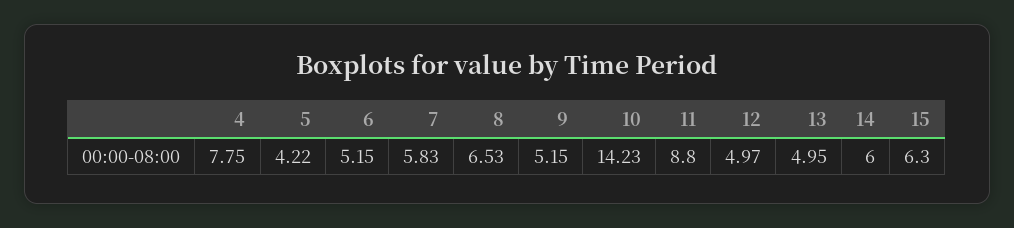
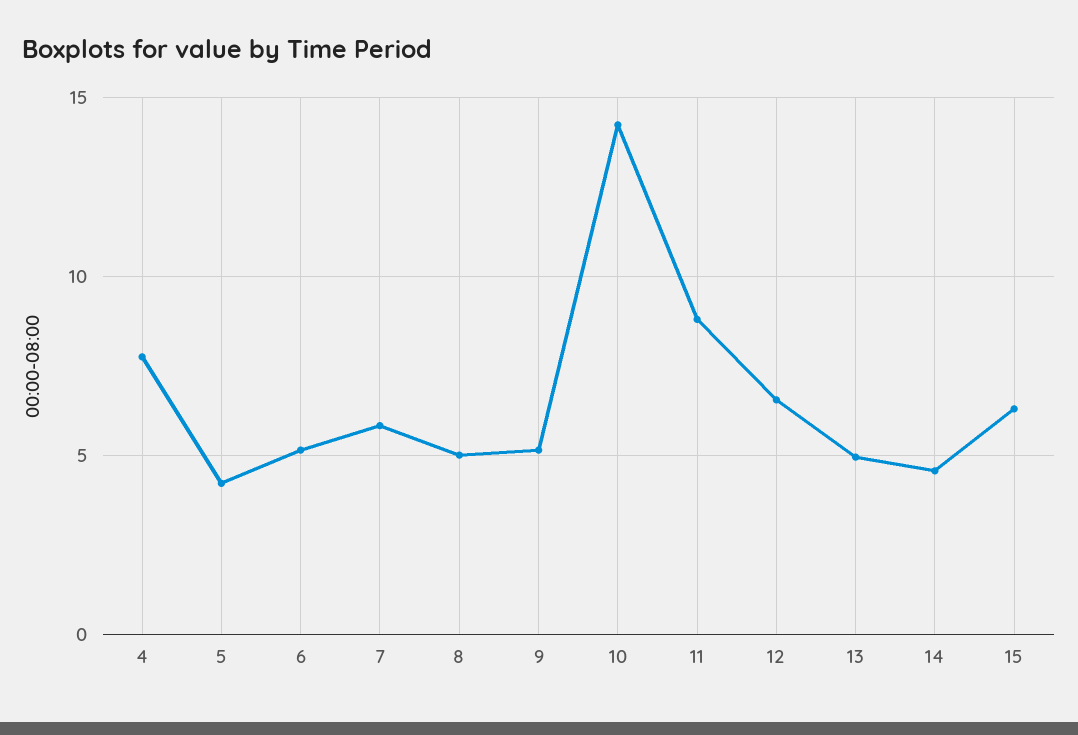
8: 6.53 -> 5
12: 4.97 -> 6.5
14: 6 -> 4.5

